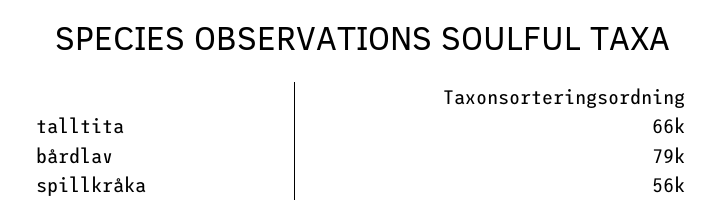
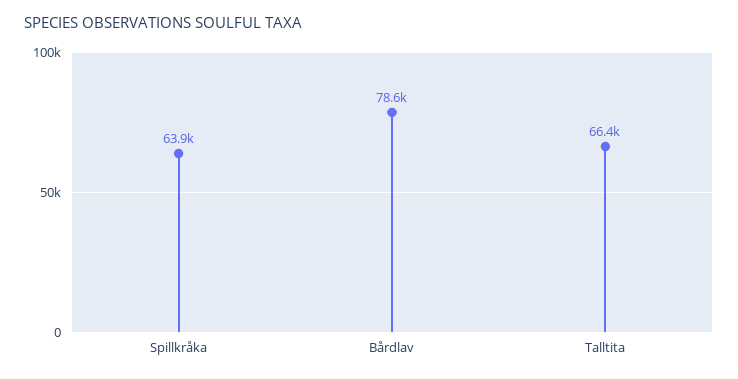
spillkråka: 56000 -> 63900

